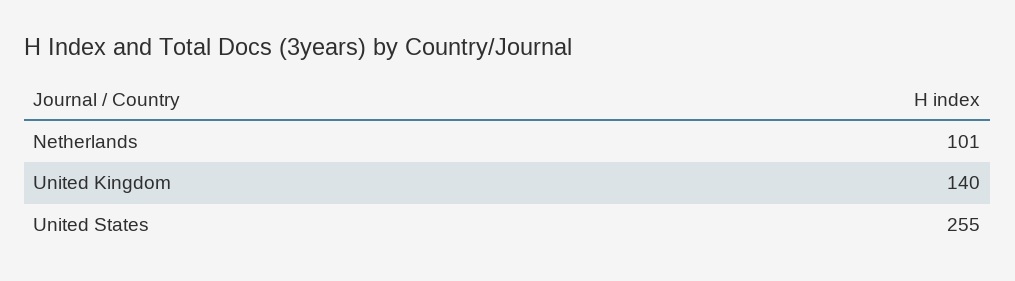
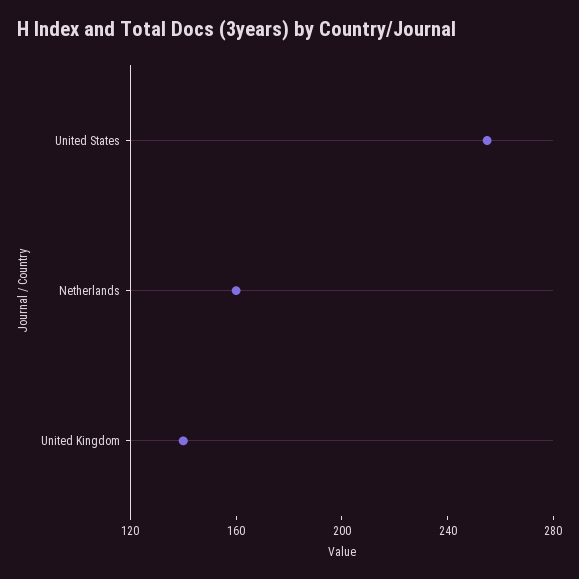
Netherlands: 101 -> 160

